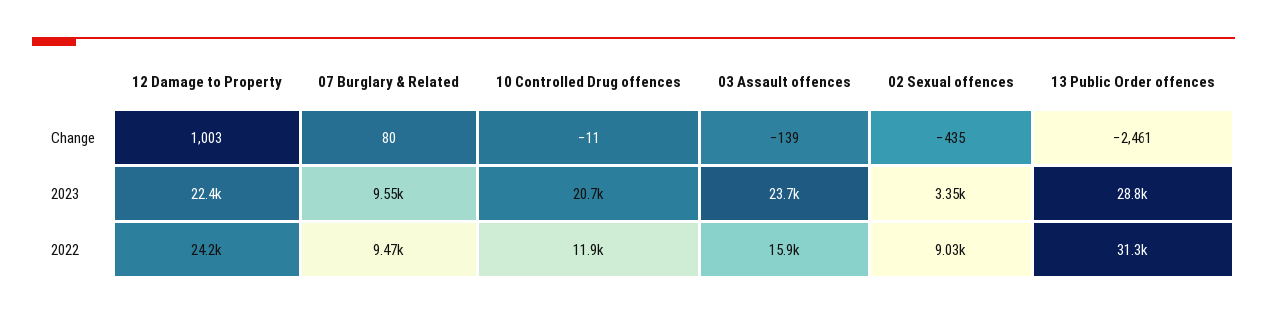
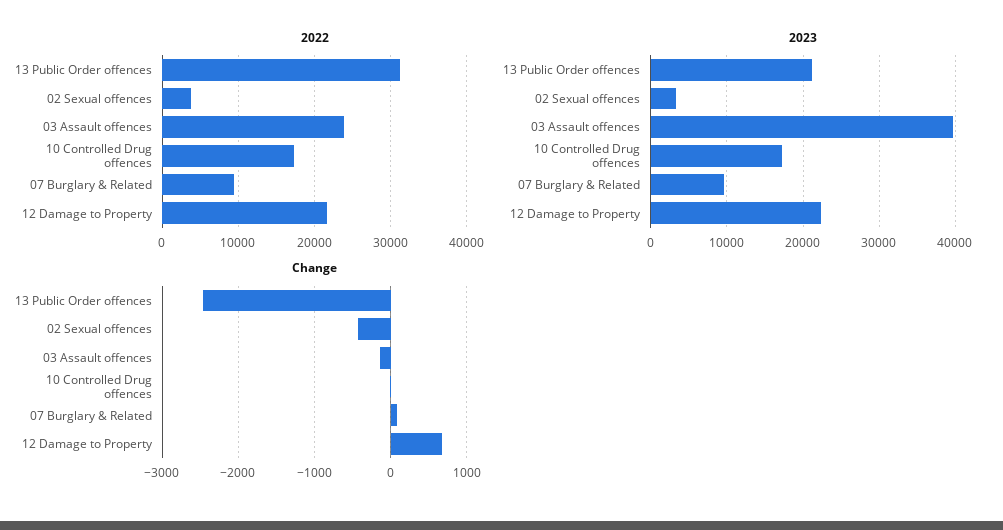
Change, 12 Damage to Property: 1003 -> 700
2023, 10 Controlled Drug offences: 20700 -> 17000
2023, 03 Assault offences: 23700 -> 40000
2023, 13 Public Order offences: 28800 -> 21000
2022, 12 Damage to Property: 24200 -> 22000
2022, 10 Controlled Drug offences: 11900 -> 17000
2022, 03 Assault offences: 15900 -> 24000
2022, 02 Sexual offences: 9030 -> 4000

